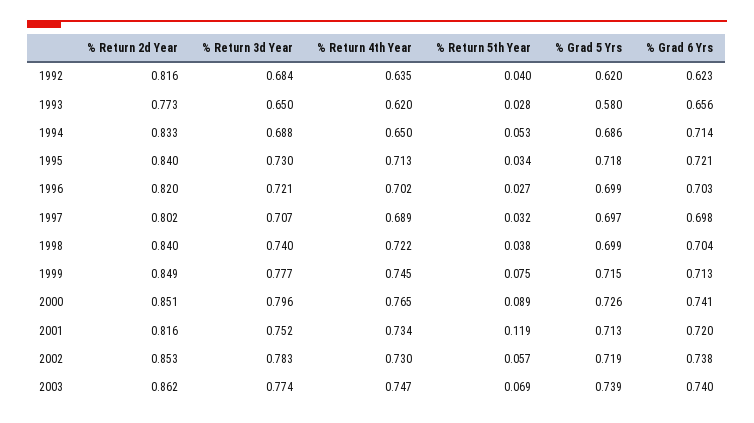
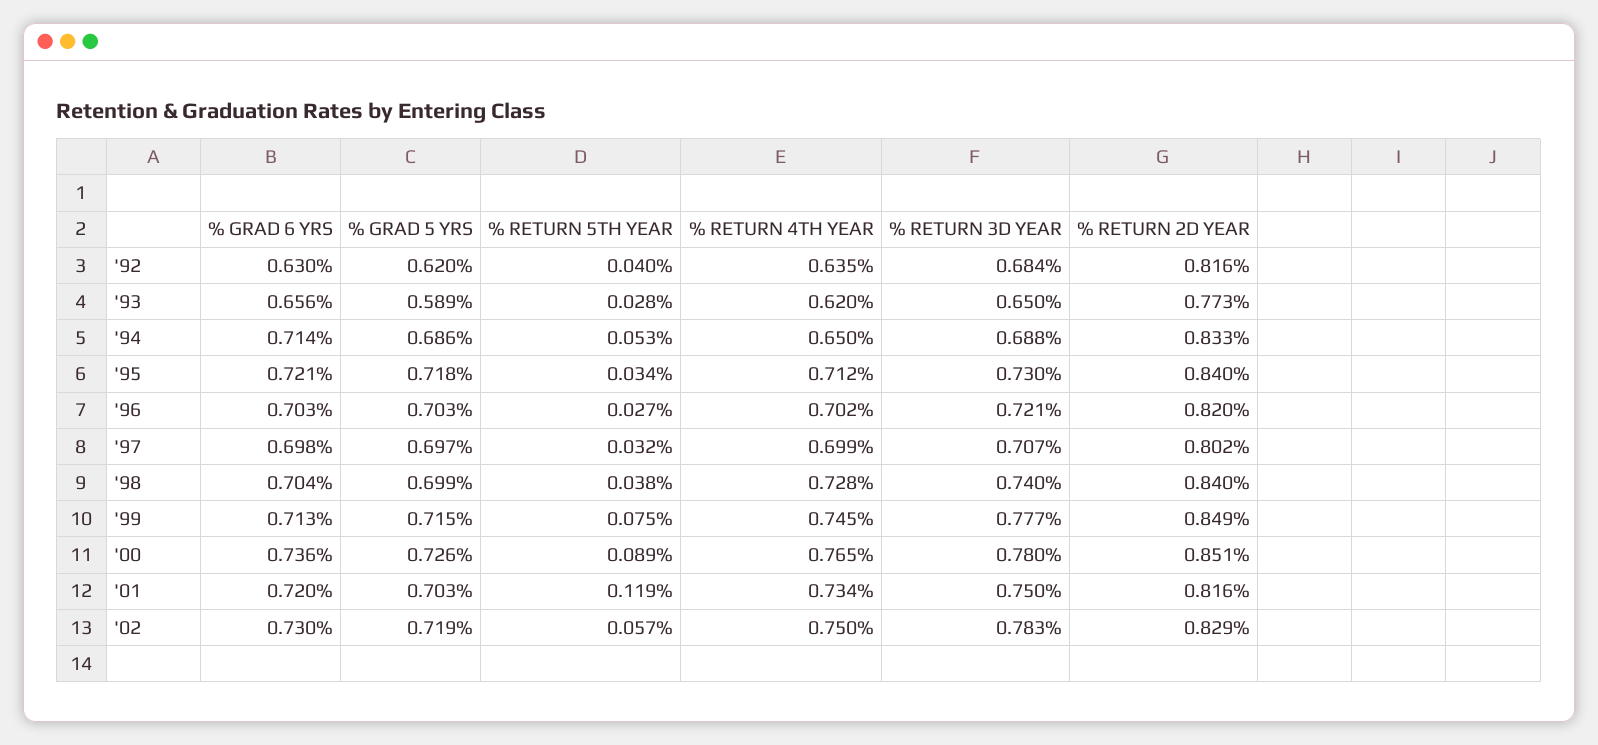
% Grad 6 Yrs, 1992: 0.623 -> 0.63
% Grad 5 Yrs, 1993: 0.58 -> 0.589
% Return 4th Year, 1995: 0.713 -> 0.712
% Grad 5 Yrs, 1996: 0.699 -> 0.703
% Return 4th Year, 1997: 0.689 -> 0.699
% Return 4th Year, 1998: 0.722 -> 0.728
% Return 3d Year, 2000: 0.796 -> 0.78
% Grad 6 Yrs, 2000: 0.741 -> 0.736
% Return 3d Year, 2001: 0.752 -> 0.75
% Grad 5 Yrs, 2001: 0.713 -> 0.703
% Return 2d Year, 2002: 0.853 -> 0.829
% Return 4th Year, 2002: 0.73 -> 0.75
% Grad 6 Yrs, 2002: 0.738 -> 0.73
% Return 2d Year, 2003: 0.862 -> none
% Return 3d Year, 2003: 0.774 -> none
% Return 4th Year, 2003: 0.747 -> none
% Return 5th Year, 2003: 0.069 -> none
% Grad 5 Yrs, 2003: 0.739 -> none
% Grad 6 Yrs, 2003: 0.74 -> none

